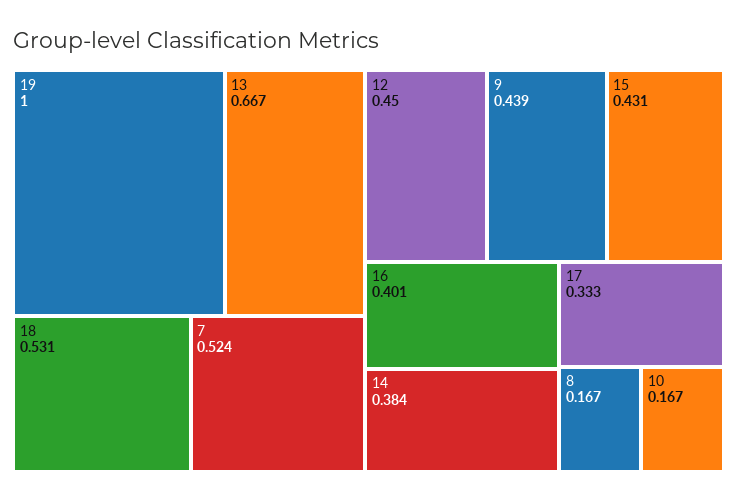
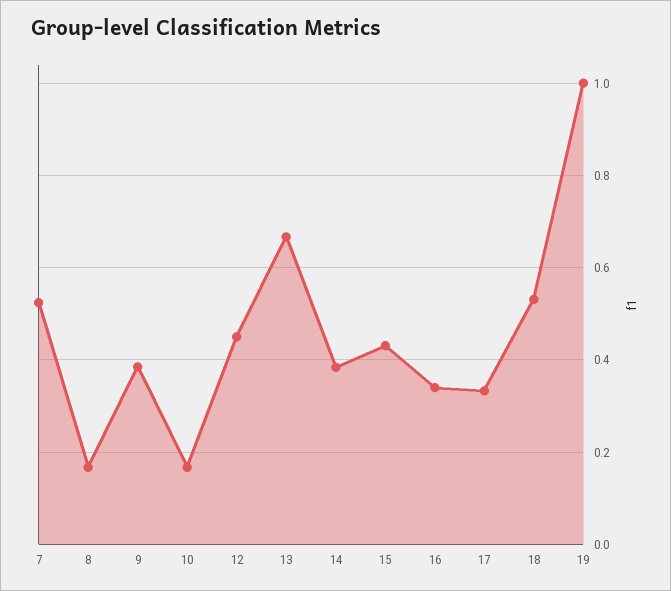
9: 0.439 -> 0.38
16: 0.401 -> 0.34

